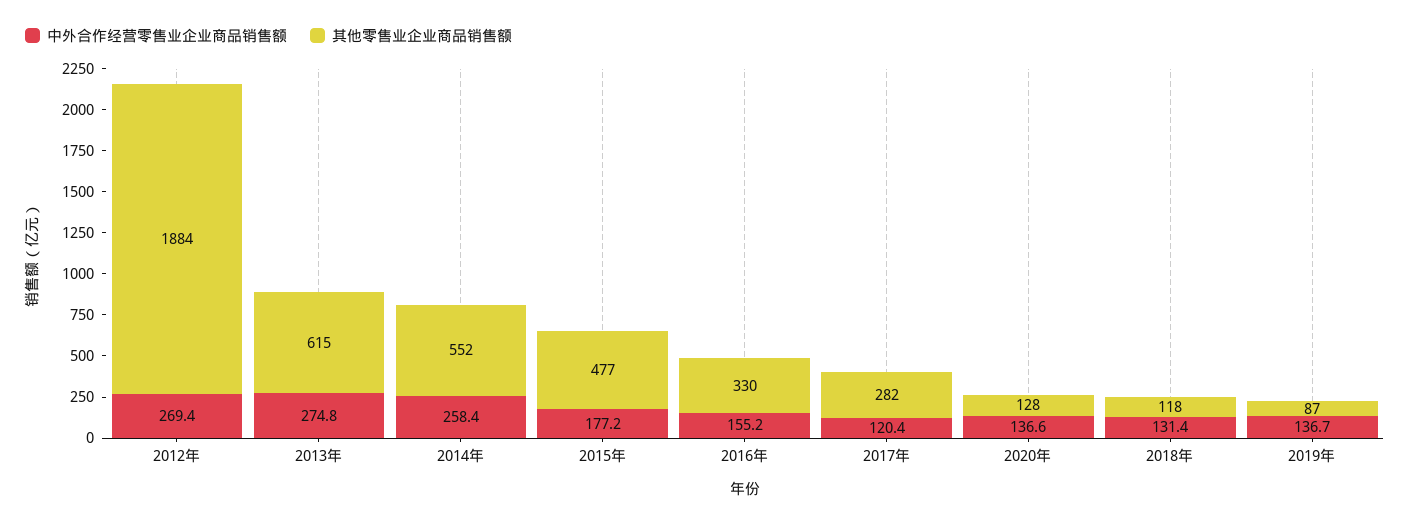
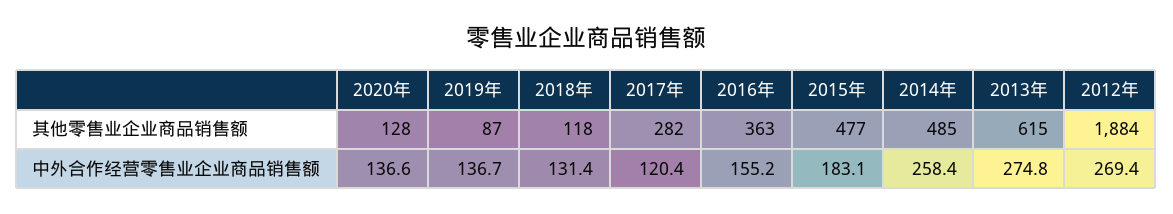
其他零售业企业商品销售额, 2014年: 552 -> 485
中外合作经营零售业企业商品销售额, 2015年: 177.2 -> 183.1
其他零售业企业商品销售额, 2016年: 330 -> 363

